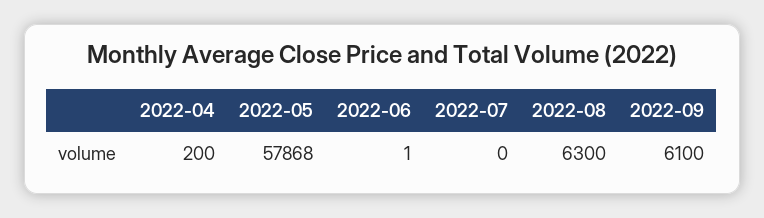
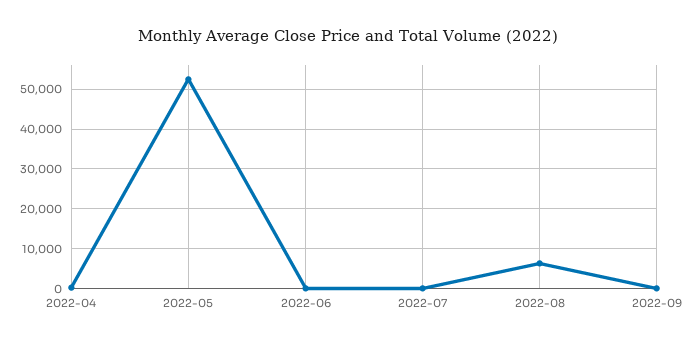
2022-05: 57868 -> 52000
2022-09: 6100 -> 0

